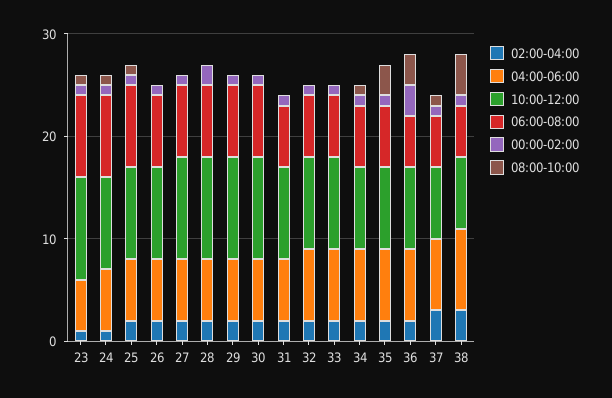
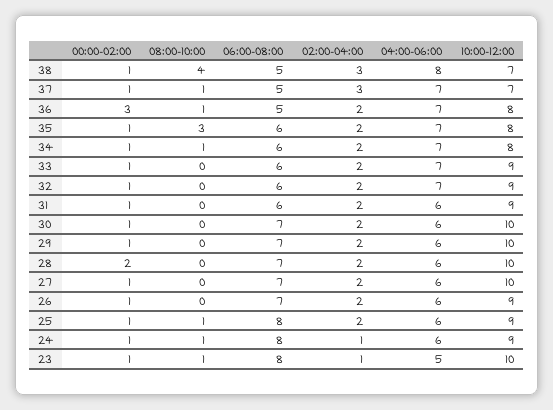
08:00-10:00, 36: 3 -> 1

